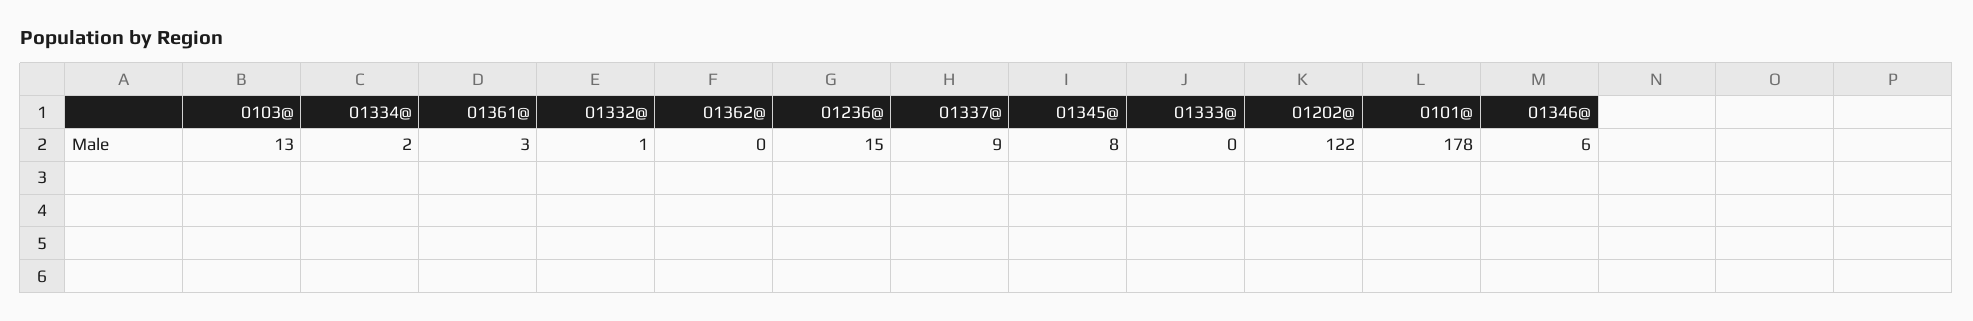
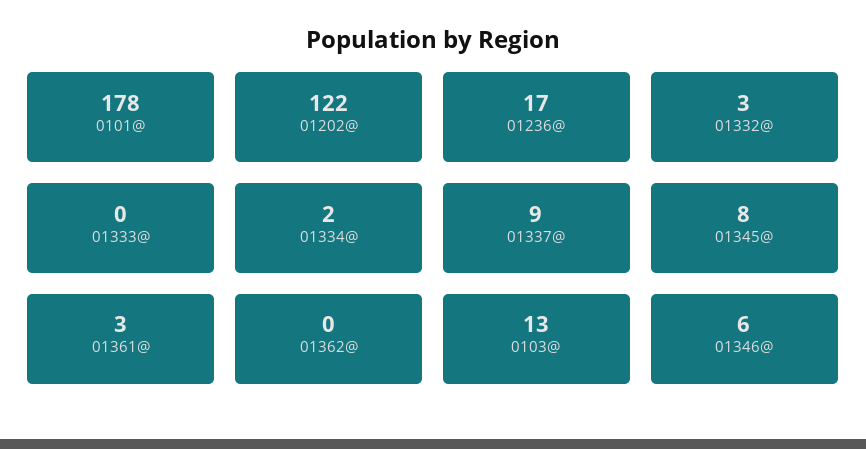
01332@: 1 -> 3
01236@: 15 -> 17

